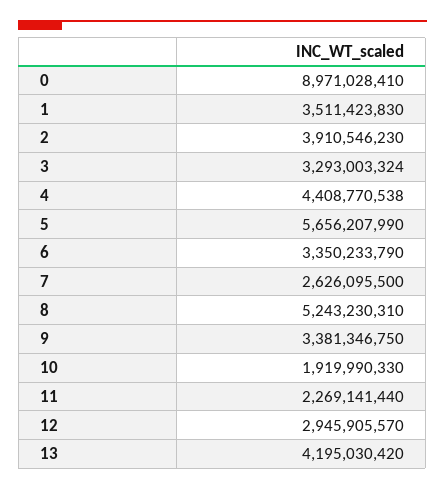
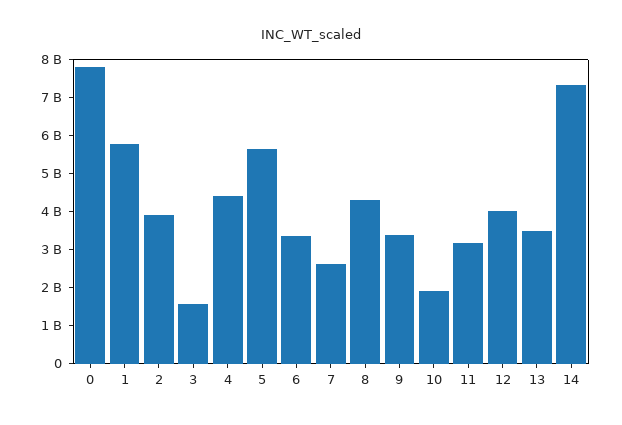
0: 8971028410 -> 7750000000
1: 3511423830 -> 5750000000
3: 3293003324 -> 1500000000
8: 5243230310 -> 4250000000
11: 2269141440 -> 3250000000
12: 2945905570 -> 4000000000
13: 4195030420 -> 3500000000
14: none -> 7250000000

